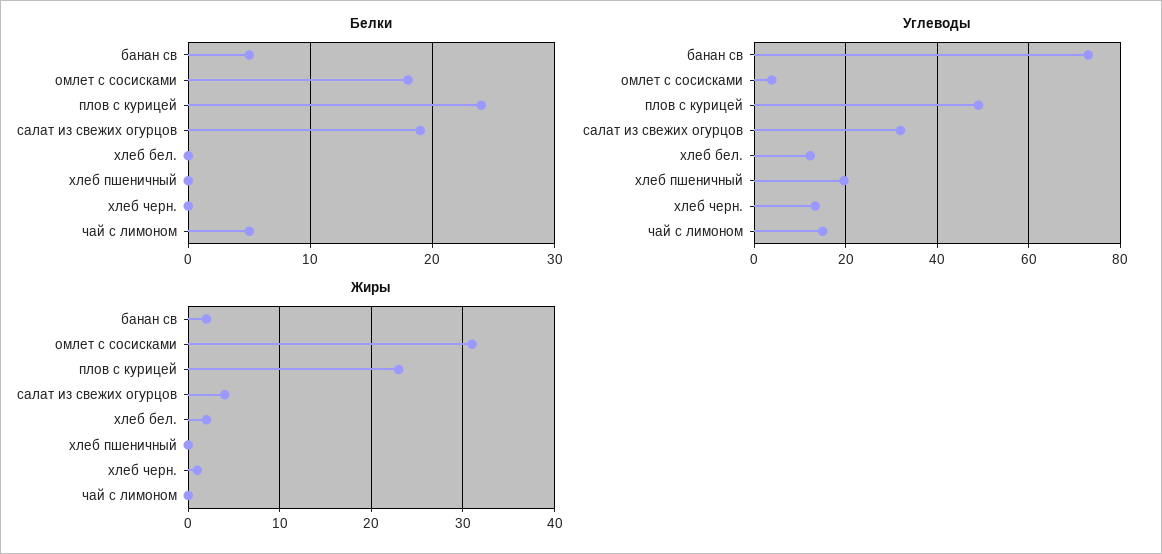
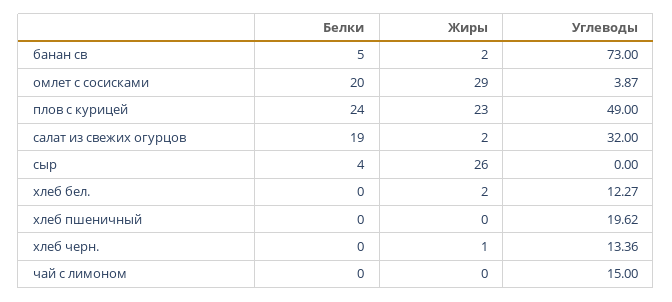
Белки, омлет с сосисками: 18 -> 20
Белки, чай с лимоном: 5 -> 0
Жиры, омлет с сосисками: 31 -> 29
Жиры, салат из свежих огурцов: 4 -> 2
Белки, сыр: none -> 4
Жиры, сыр: none -> 26
Углеводы, сыр: none -> 0

